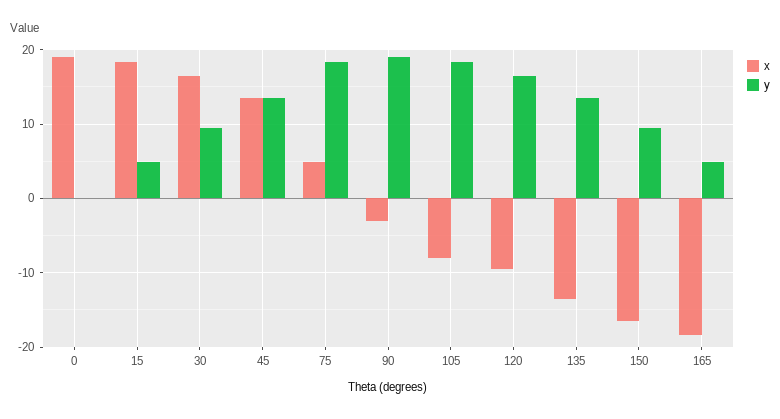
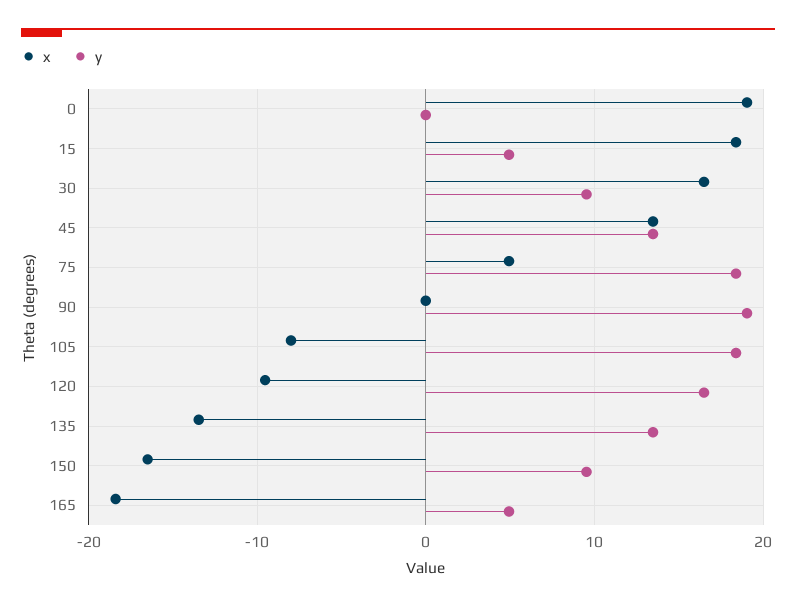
x, 90: -3 -> 0

